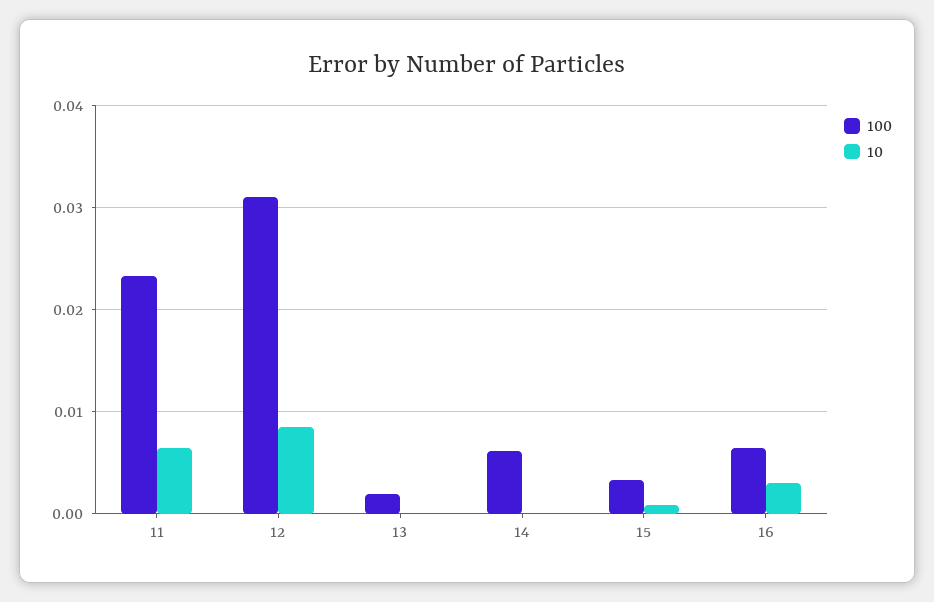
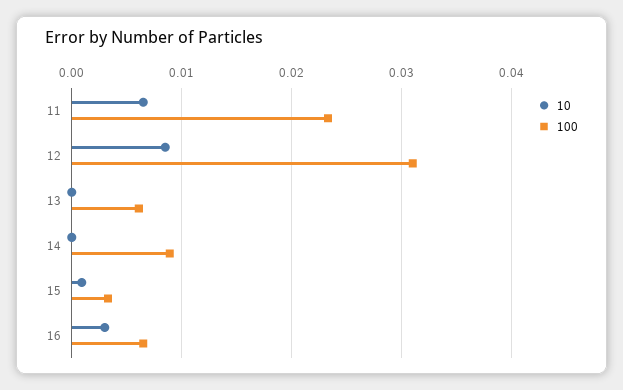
100, 13: 0.002 -> 0.006
100, 14: 0.006 -> 0.009

